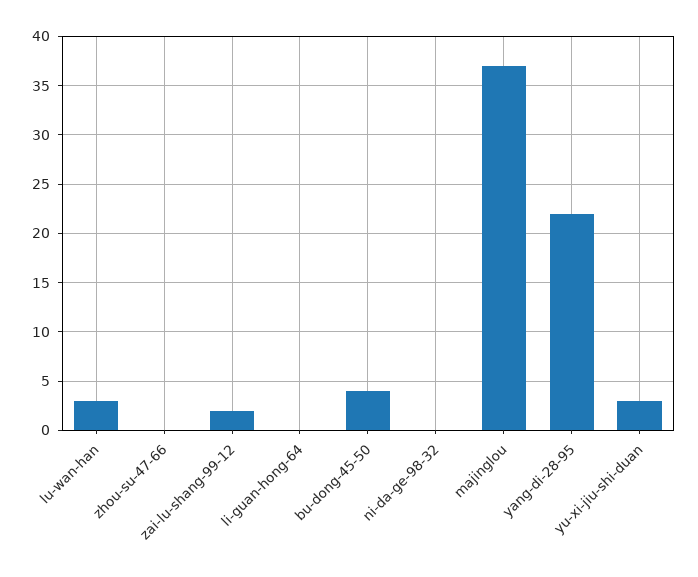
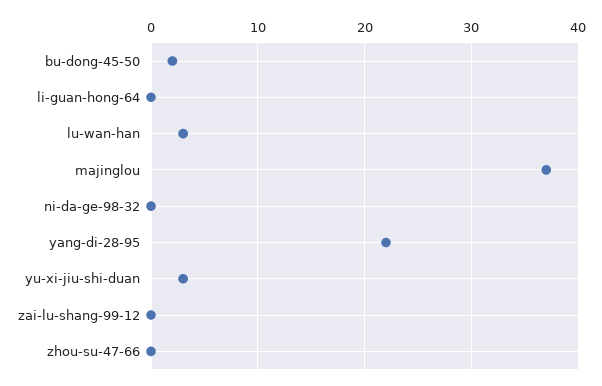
zai-lu-shang-99-12: 2 -> 0
bu-dong-45-50: 4 -> 2

